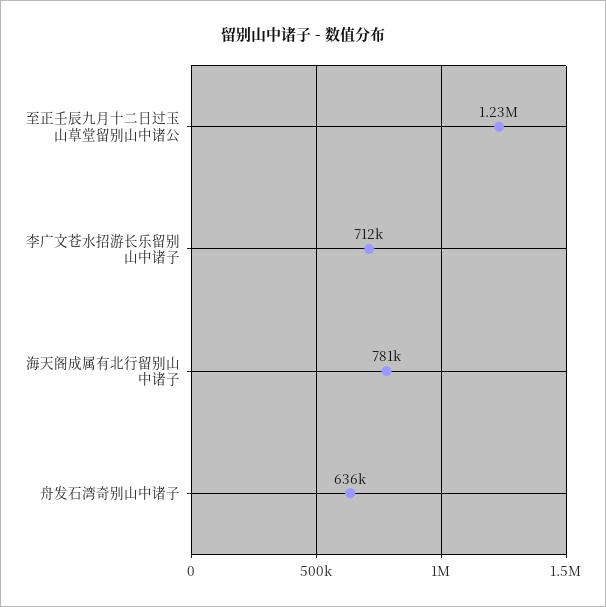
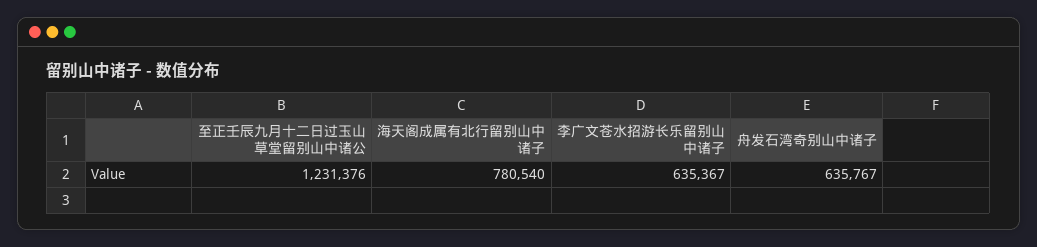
李广文苍水招游长乐留别山中诸子: 712000 -> 635367

